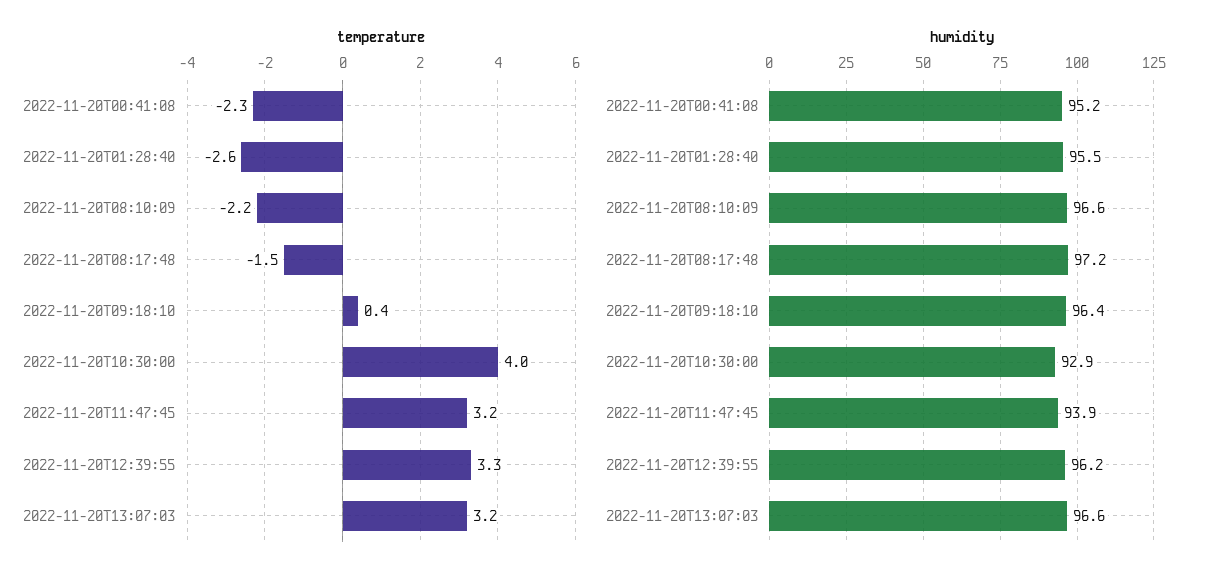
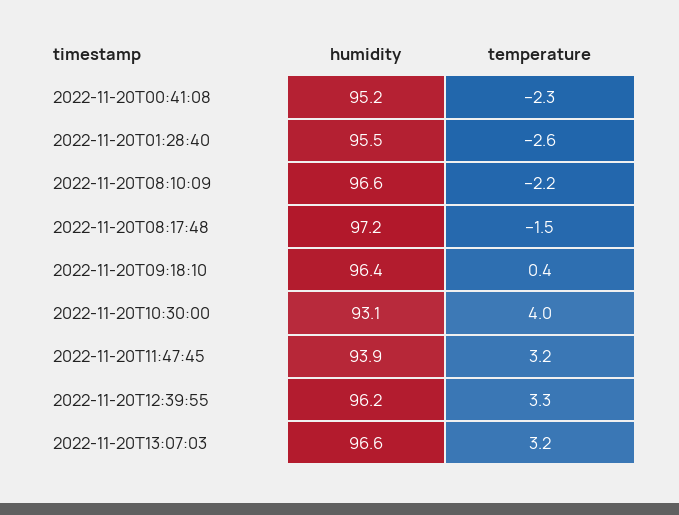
humidity, 2022-11-20T10:30:00: 92.9 -> 93.1

